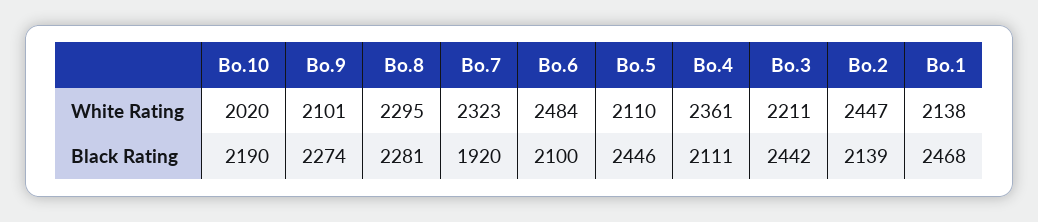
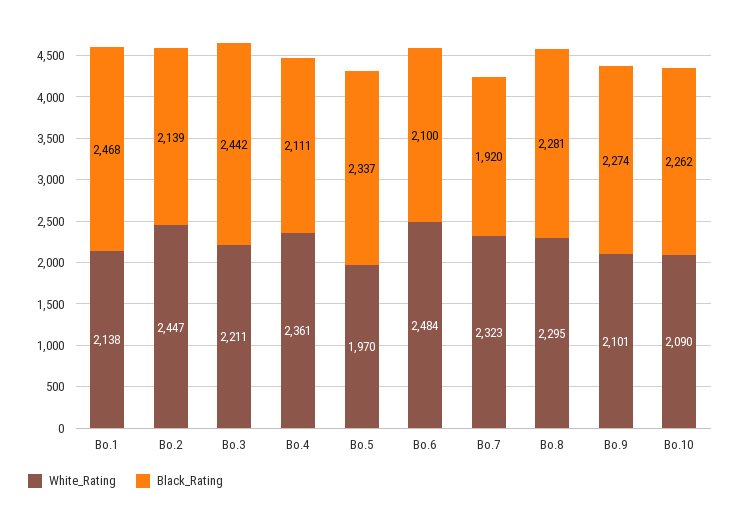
White Rating, Bo.10: 2020 -> 2090
White Rating, Bo.5: 2110 -> 1970
Black Rating, Bo.10: 2190 -> 2262
Black Rating, Bo.5: 2446 -> 2337

